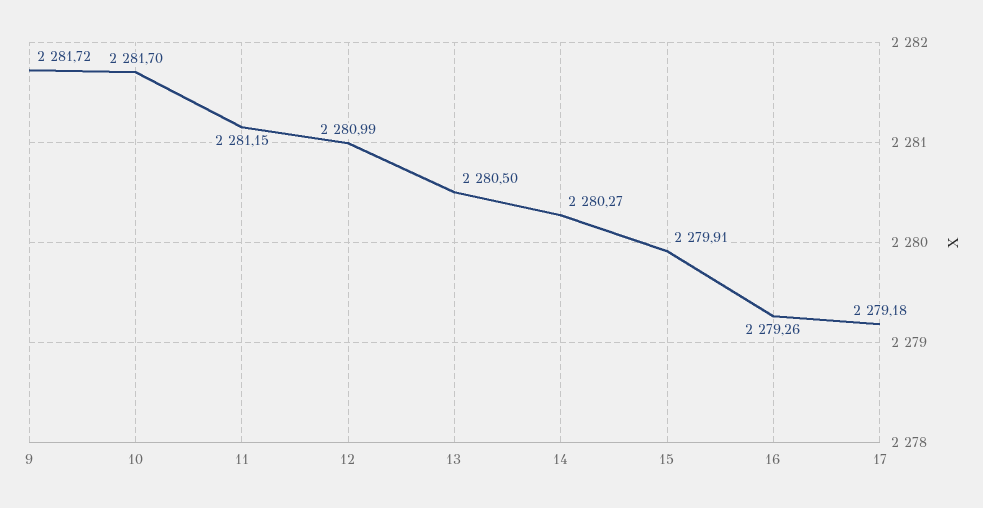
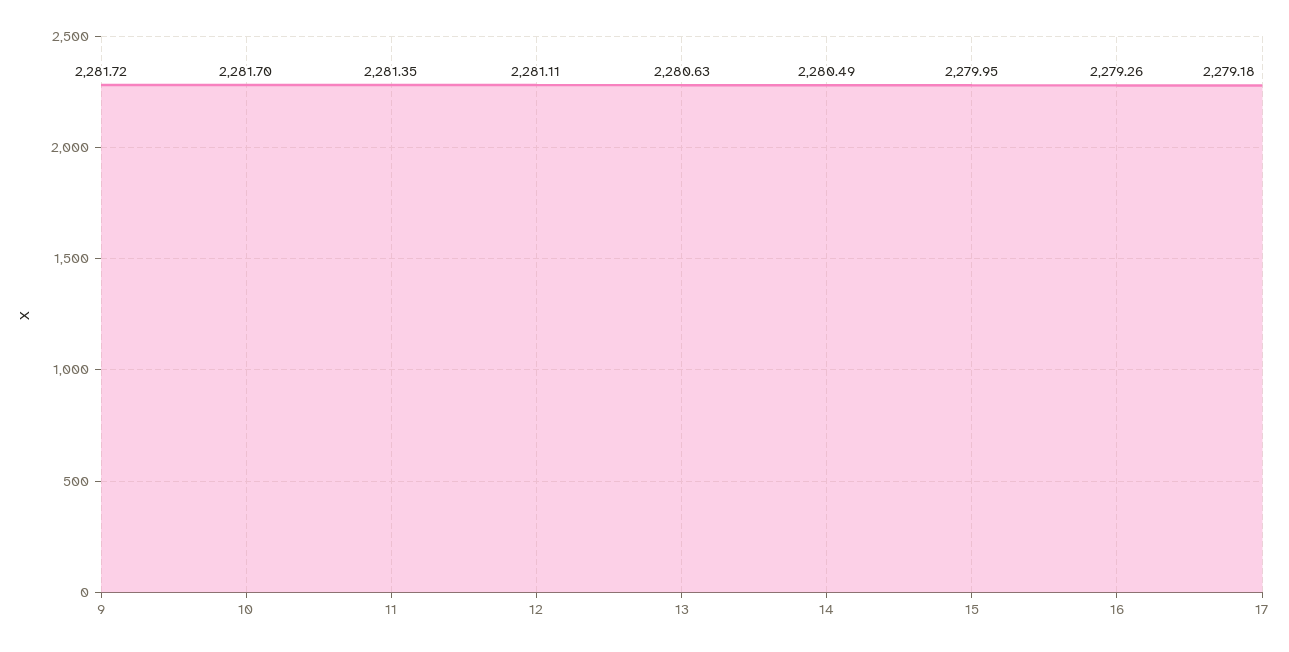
11: 2281.15 -> 2281.35
12: 2280.99 -> 2281.11
13: 2280.5 -> 2280.63
14: 2280.27 -> 2280.49
15: 2279.91 -> 2279.95

